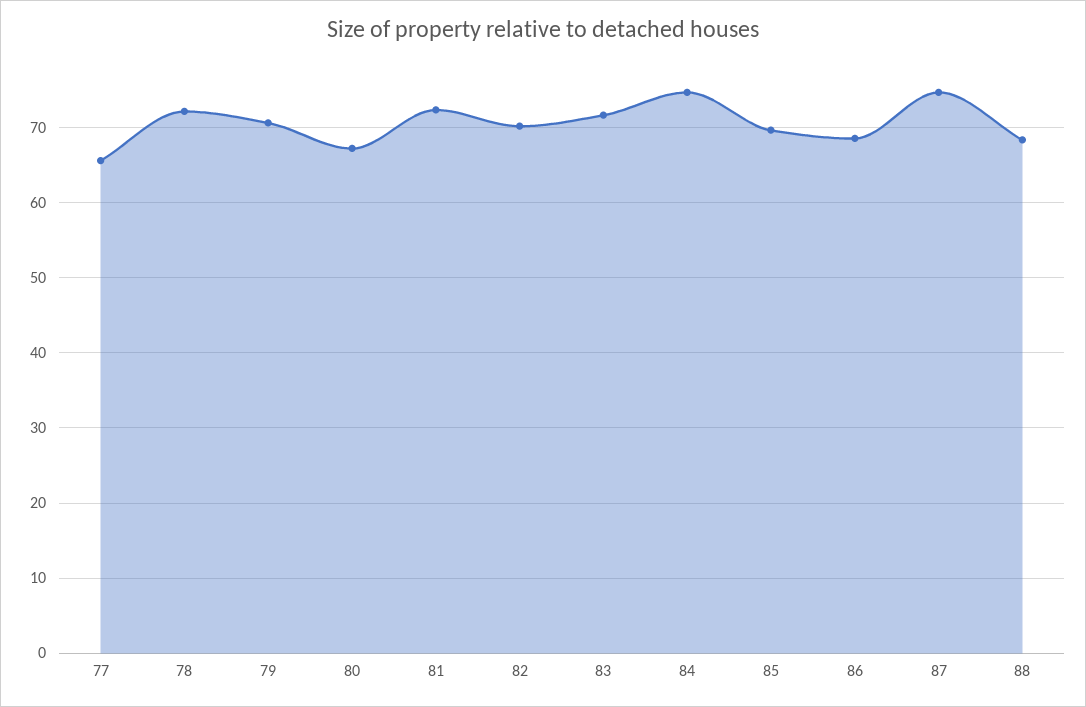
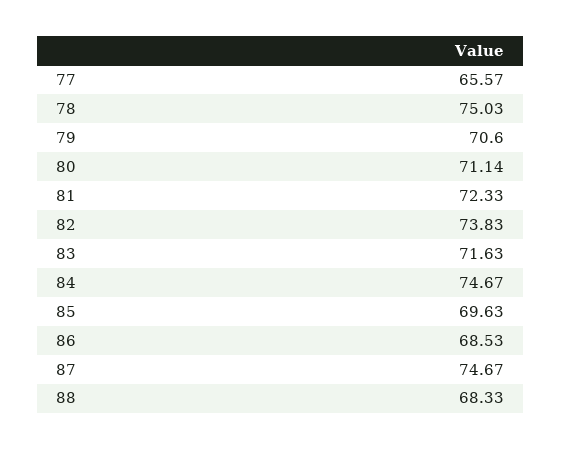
78: 72 -> 75.03
80: 67 -> 71.14
82: 70 -> 73.83

